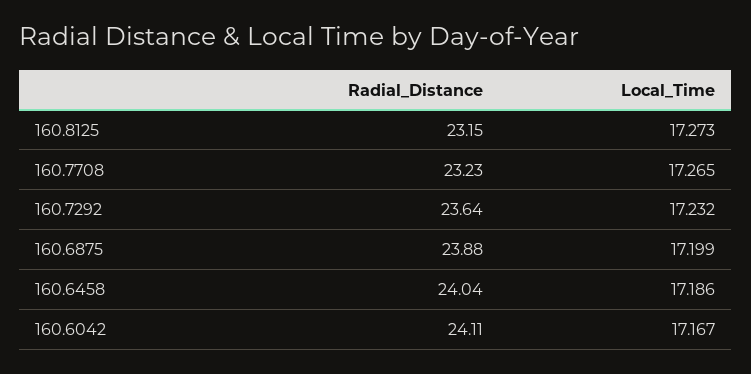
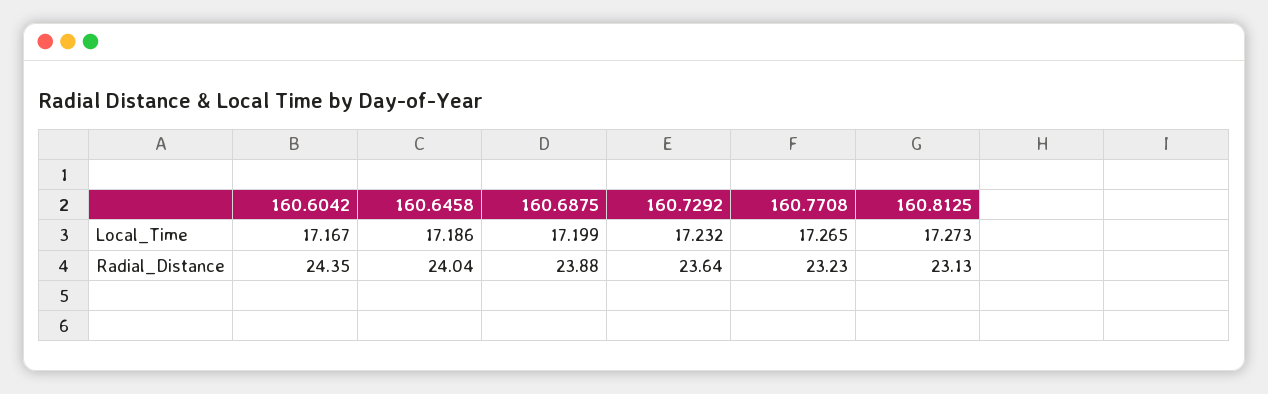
Radial_Distance, 160.8125: 23.15 -> 23.13
Radial_Distance, 160.6042: 24.11 -> 24.35

